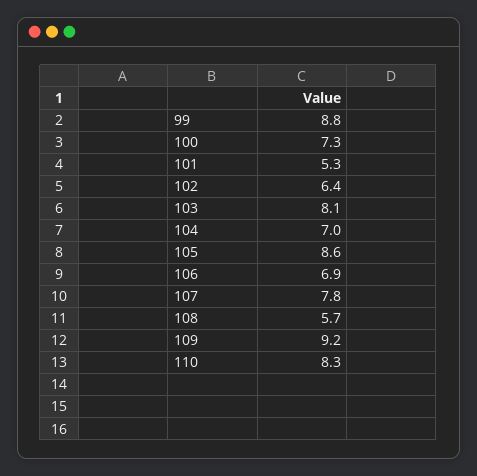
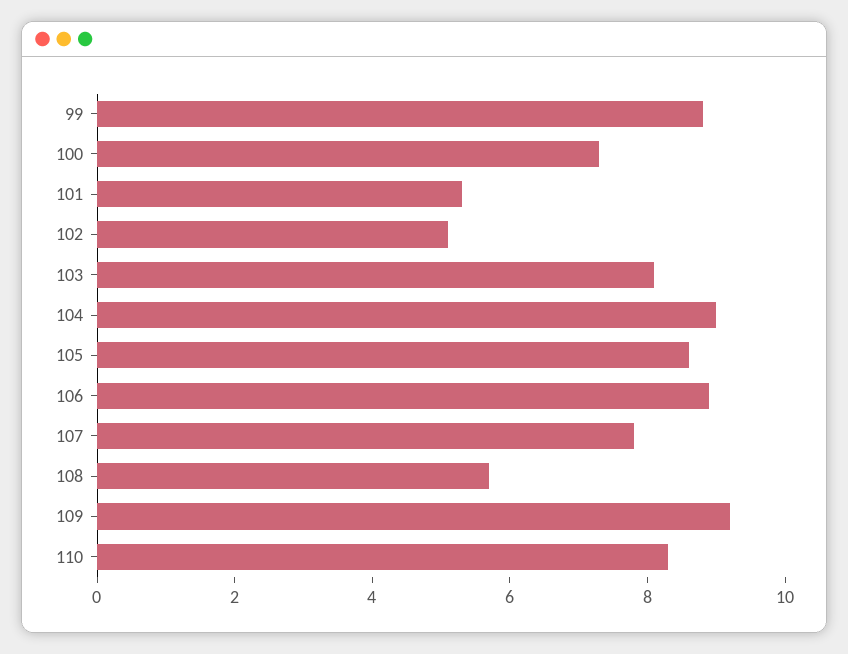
102: 6.4 -> 5
104: 7 -> 9
106: 6.9 -> 9

